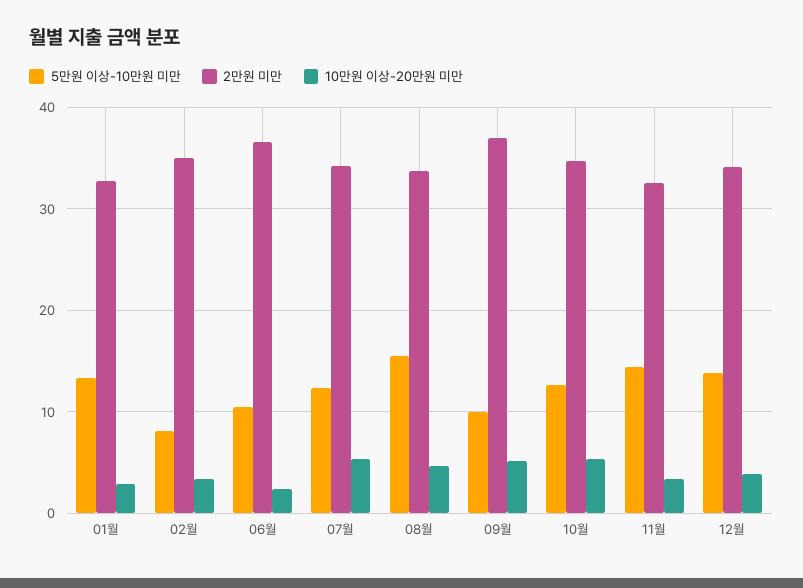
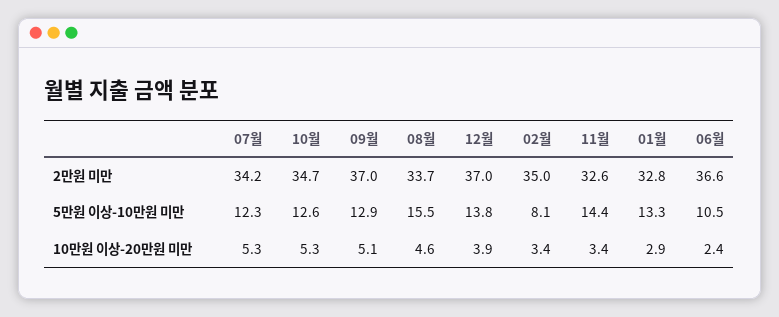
5만원 이상-10만원 미만, 09월: 10 -> 12.9
2만원 미만, 12월: 34 -> 37

